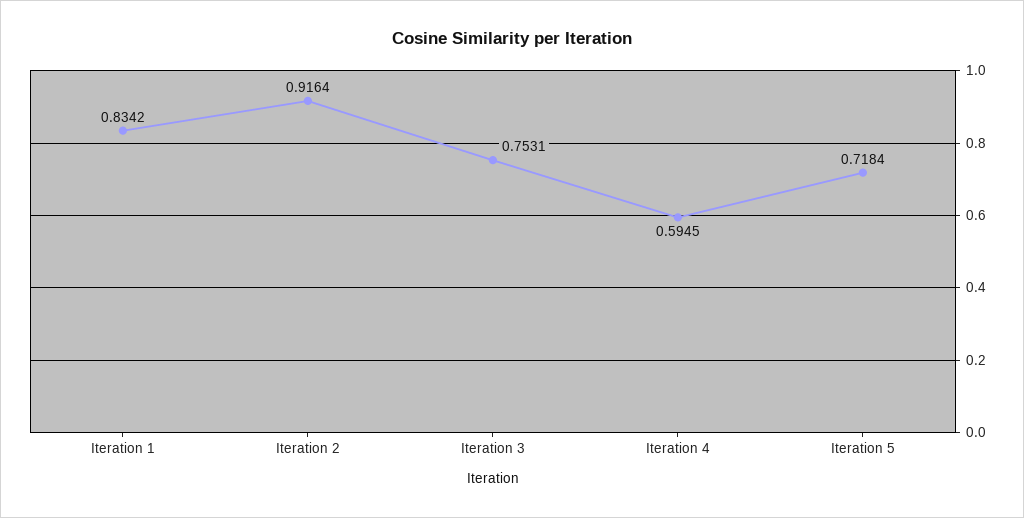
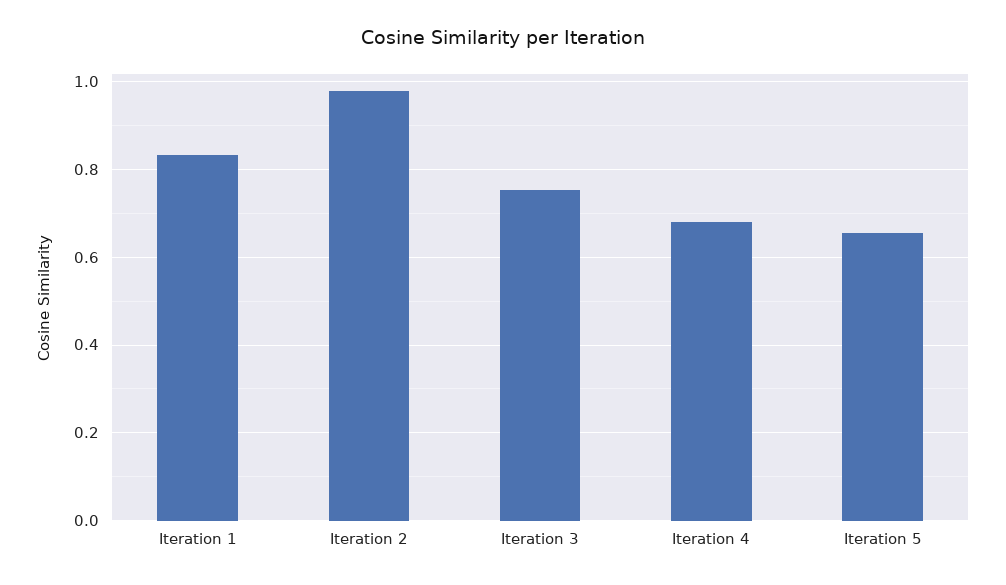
Iteration 2: 0.9164 -> 0.98
Iteration 4: 0.5945 -> 0.68
Iteration 5: 0.7184 -> 0.66

